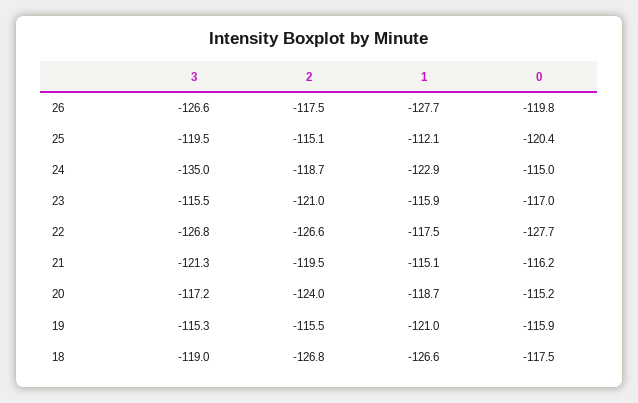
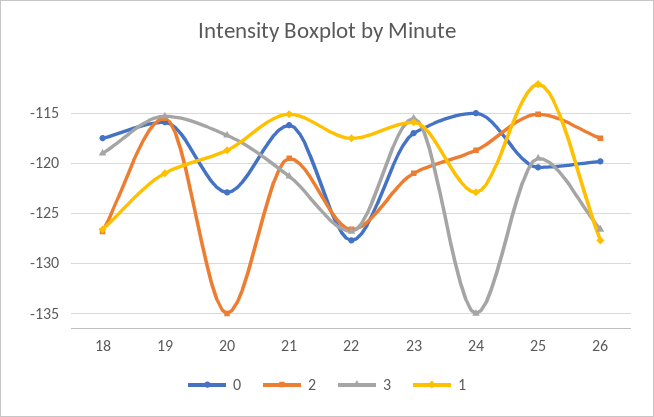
2, 20: -124 -> -135
0, 20: -115.2 -> -123

